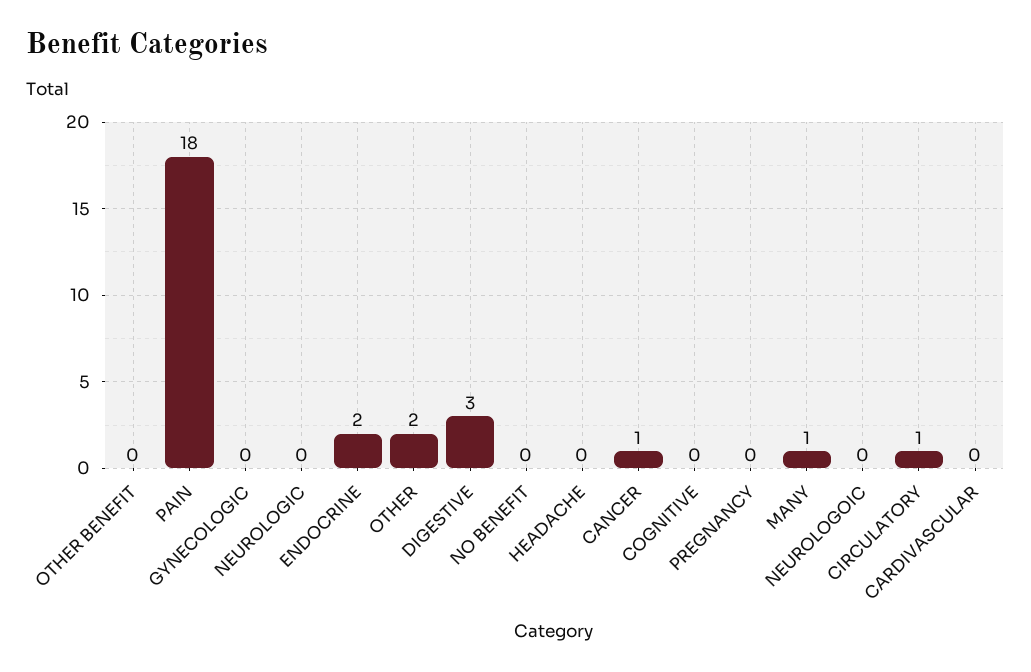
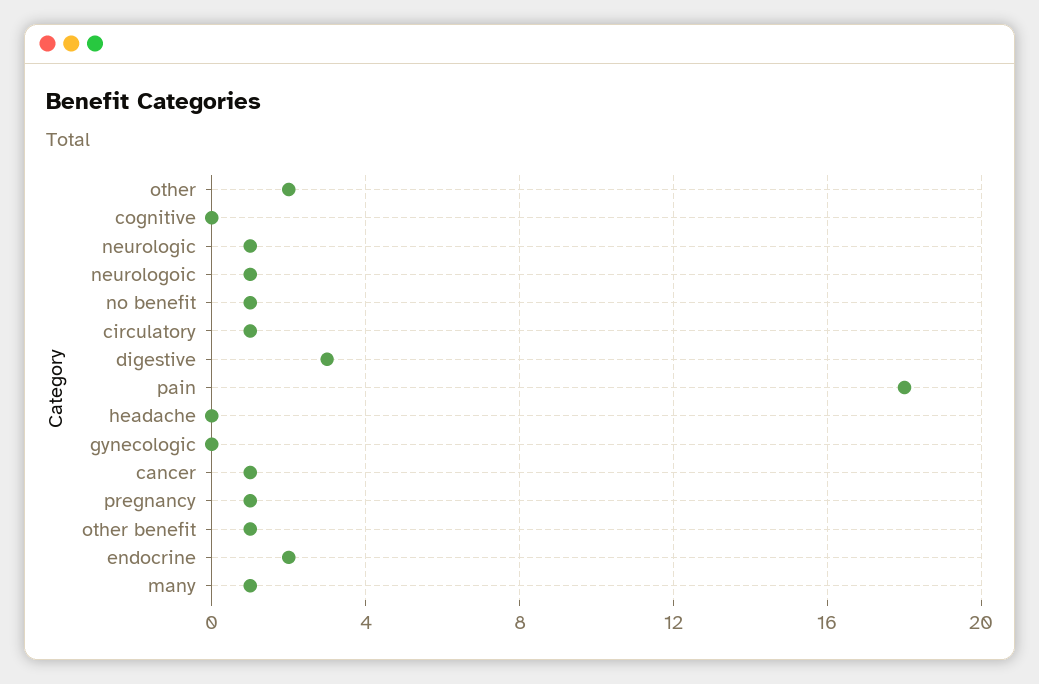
OTHER BENEFIT: 0 -> 1
NEUROLOGIC: 0 -> 1
NO BENEFIT: 0 -> 1
PREGNANCY: 0 -> 1
NEUROLOGOIC: 0 -> 1
CARDIVASCULAR: 0 -> none

